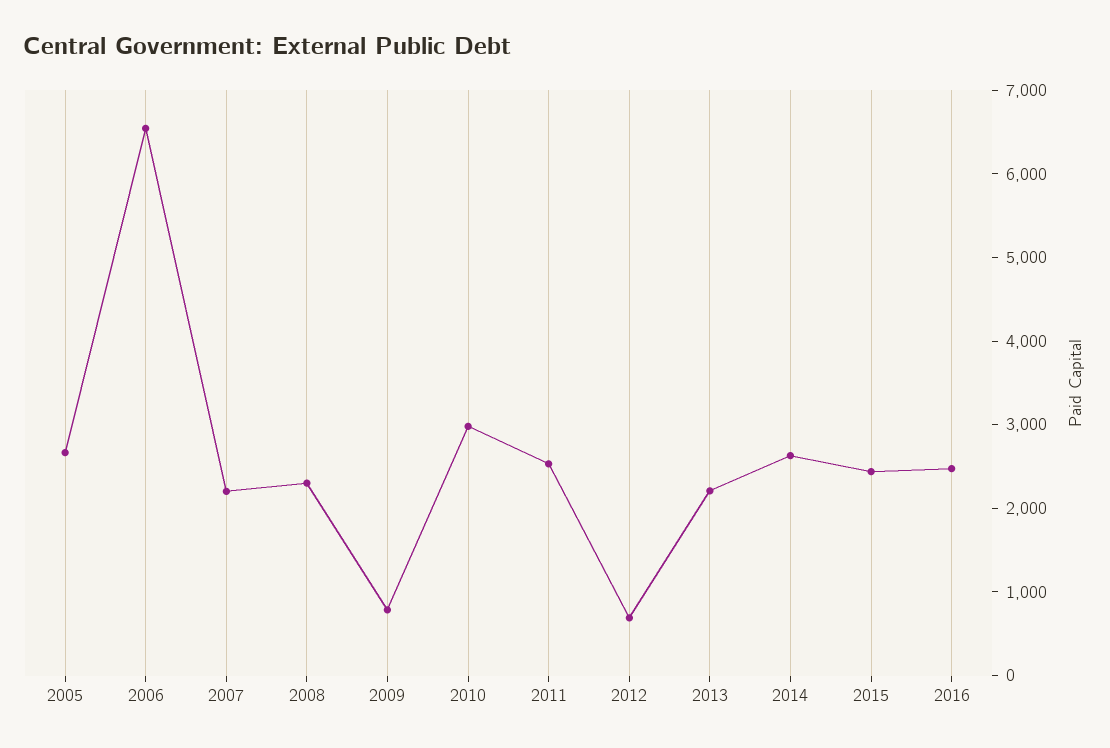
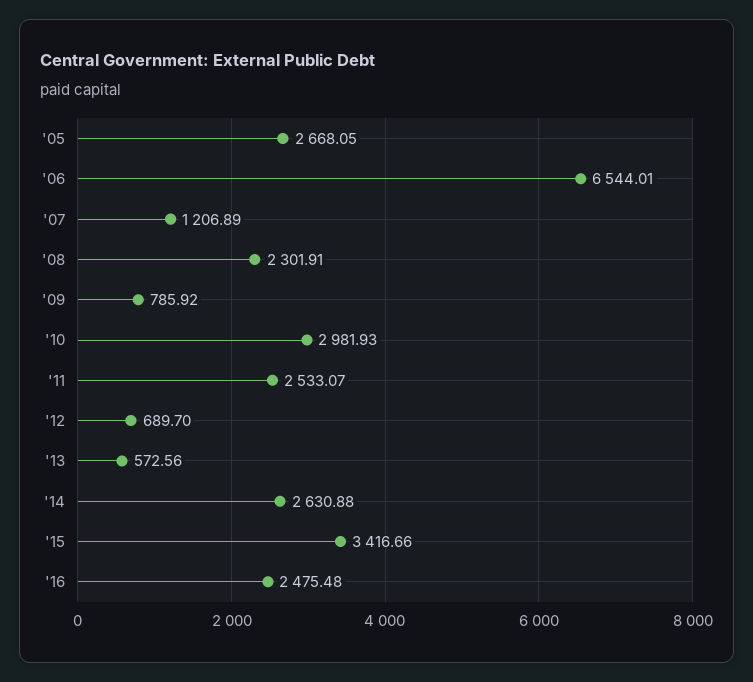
2007: 2200 -> 1206.89
2013: 2200 -> 572.56
2015: 2400 -> 3416.66

